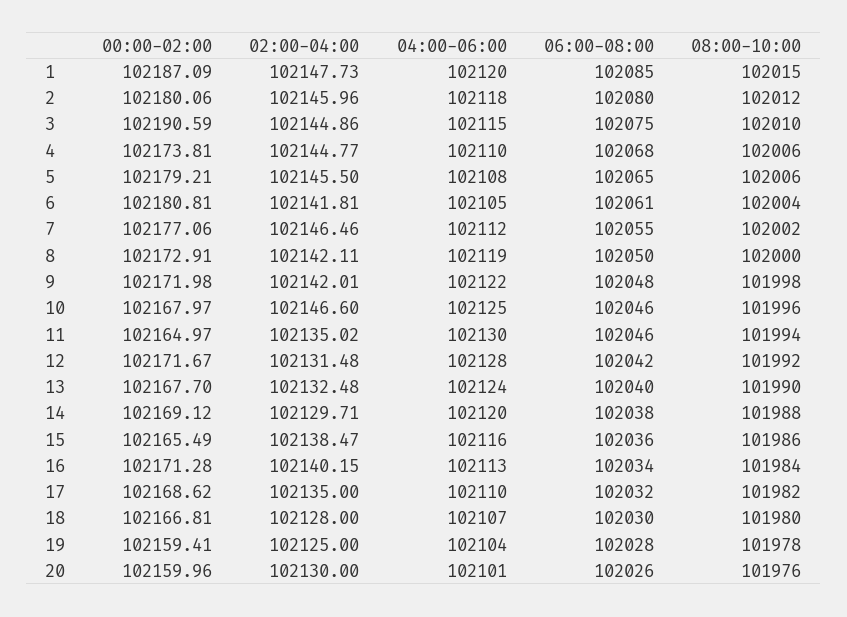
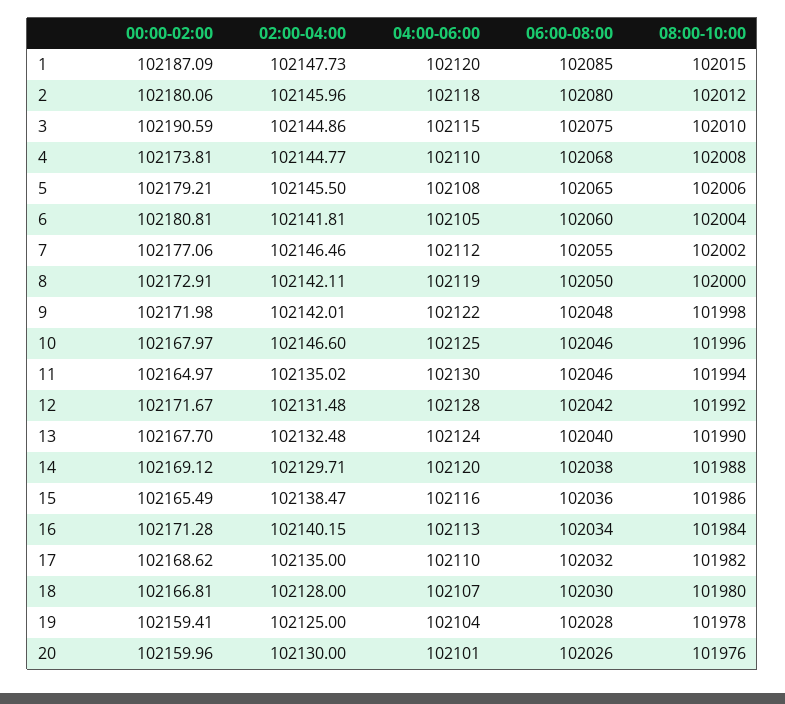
08:00-10:00, 4: 102006 -> 102008
06:00-08:00, 6: 102061 -> 102060

